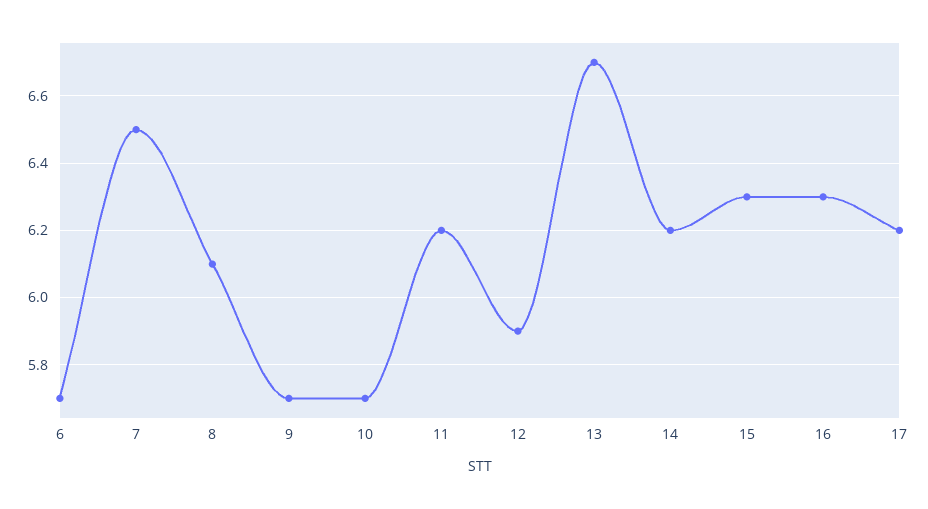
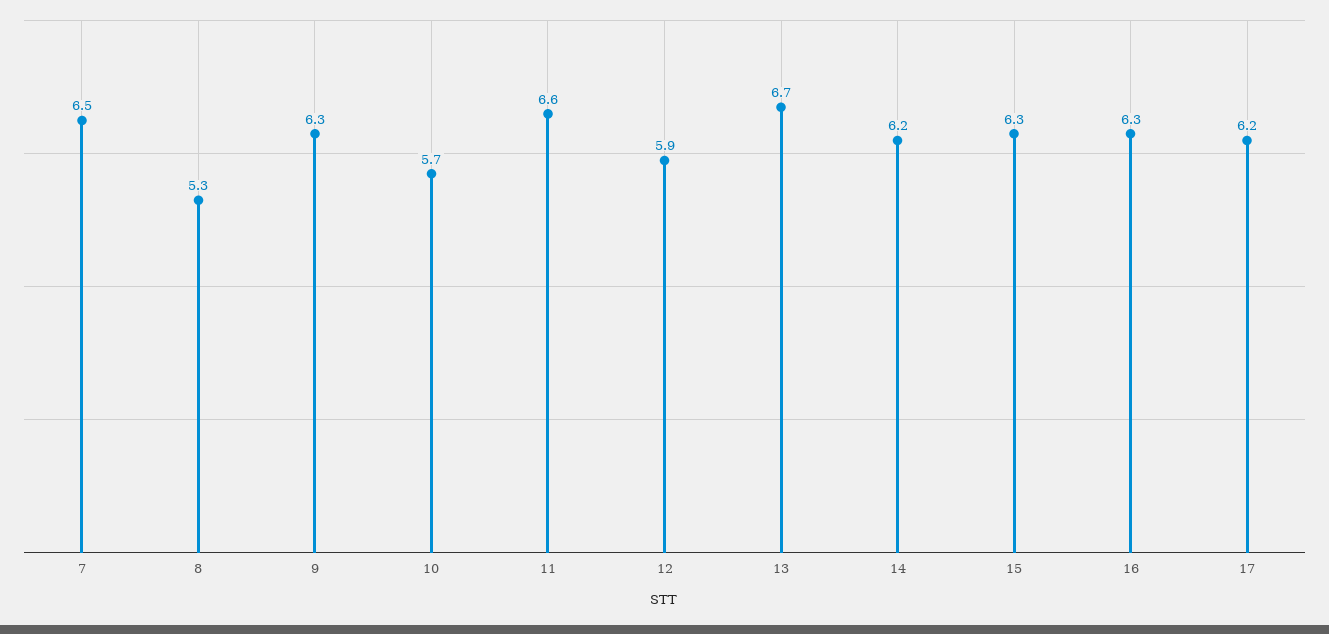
6: 5.7 -> none
8: 6.1 -> 5.3
9: 5.7 -> 6.3
11: 6.2 -> 6.6

